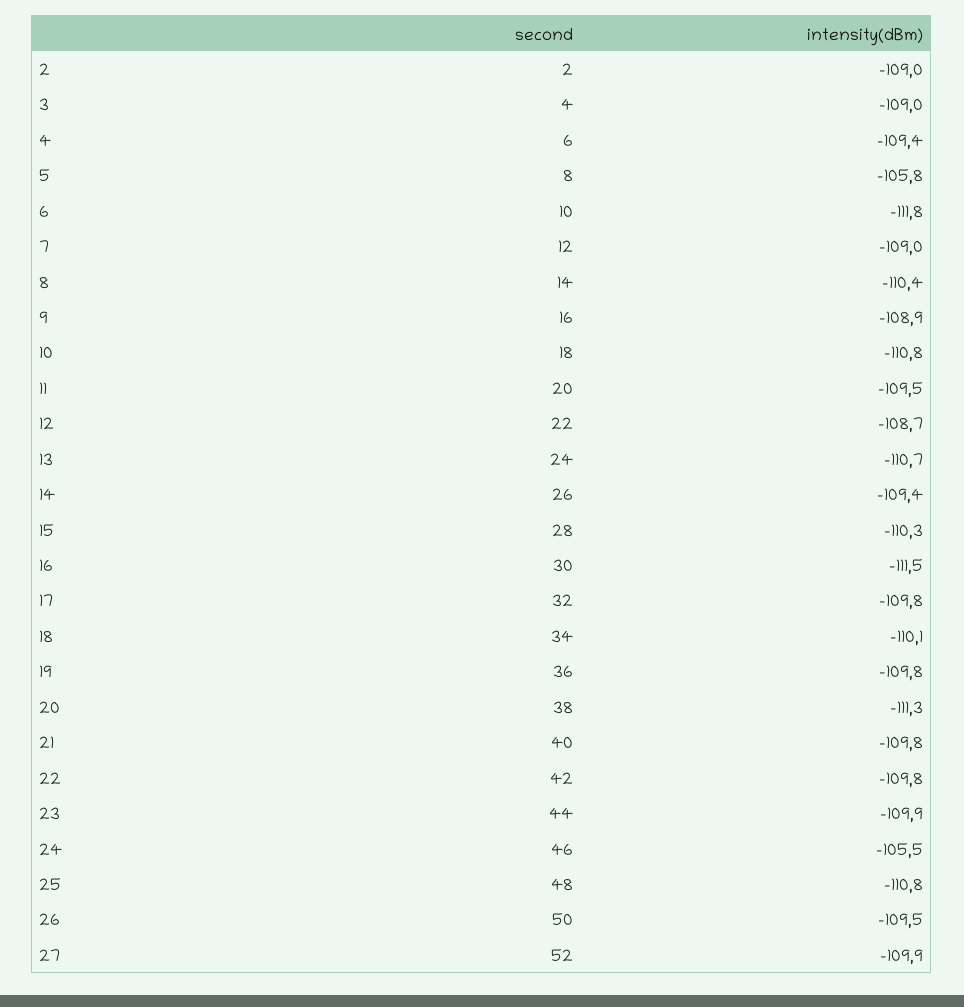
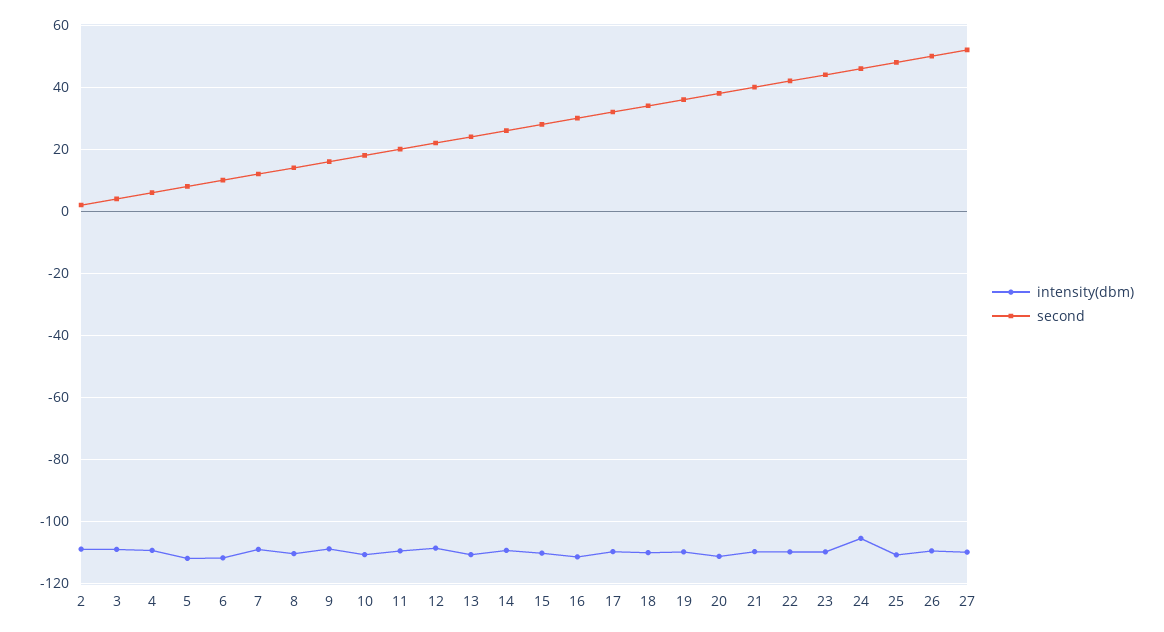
intensity(dBm), 5: -105.8 -> -112

